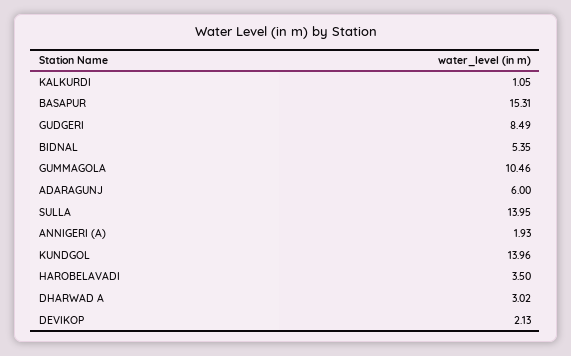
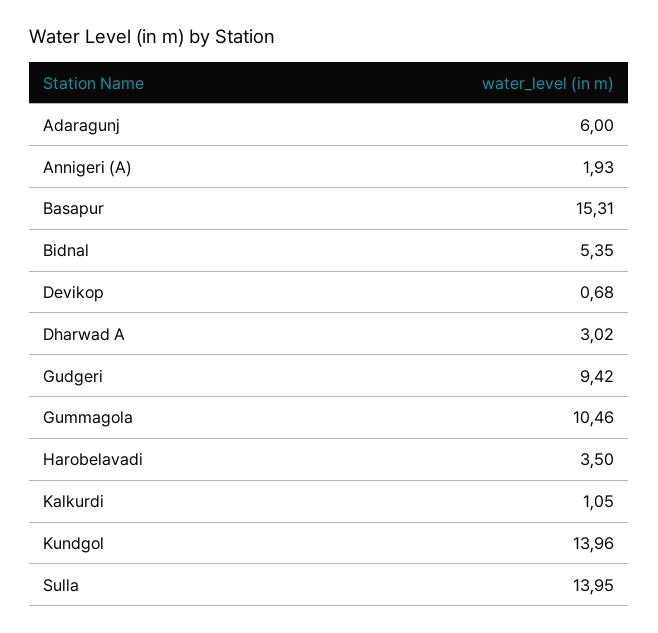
GUDGERI: 8.49 -> 9.42
DEVIKOP: 2.13 -> 0.68

